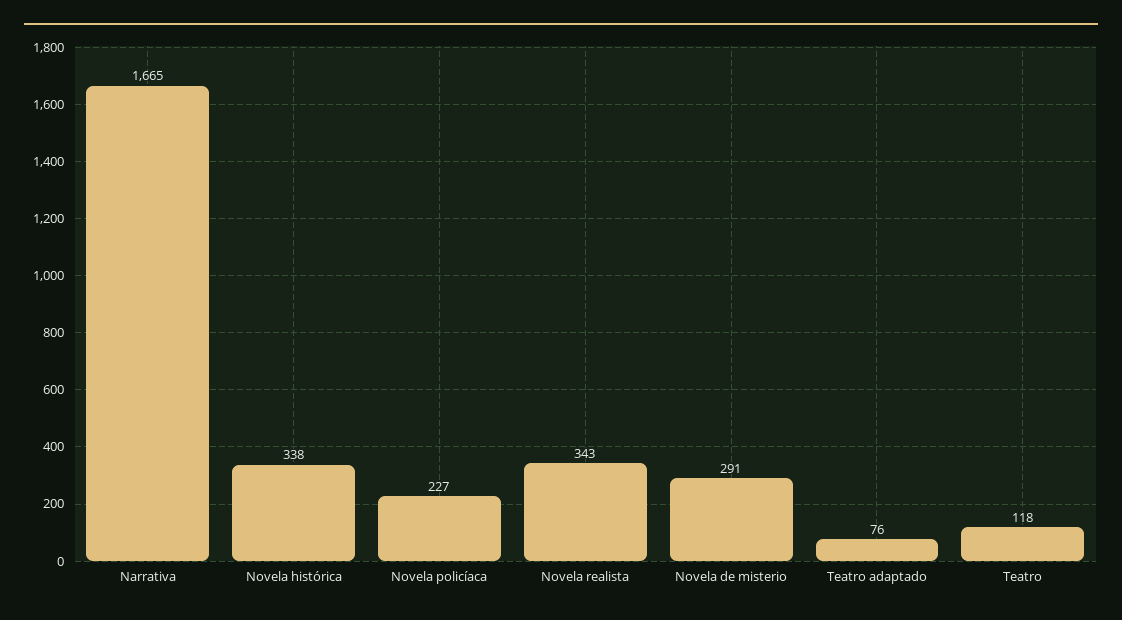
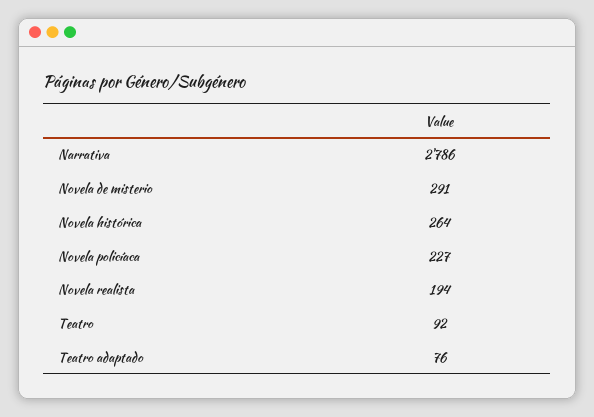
Narrativa: 1665 -> 2786
Novela histórica: 338 -> 264
Novela realista: 343 -> 194
Teatro: 118 -> 92

